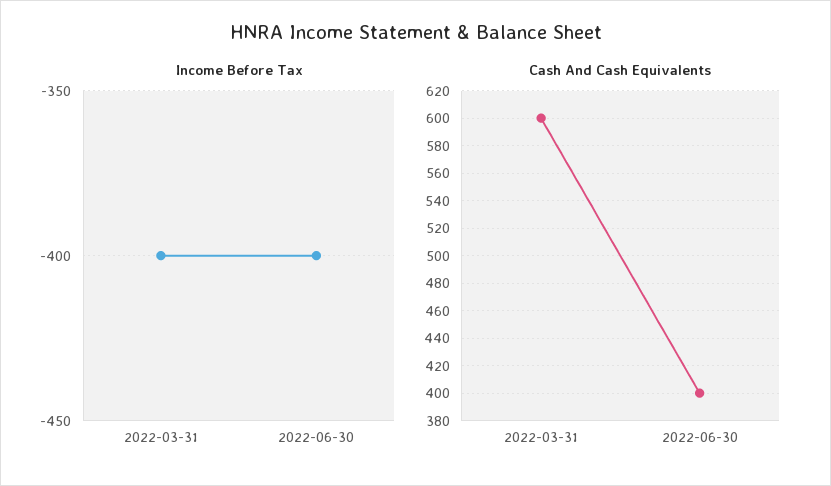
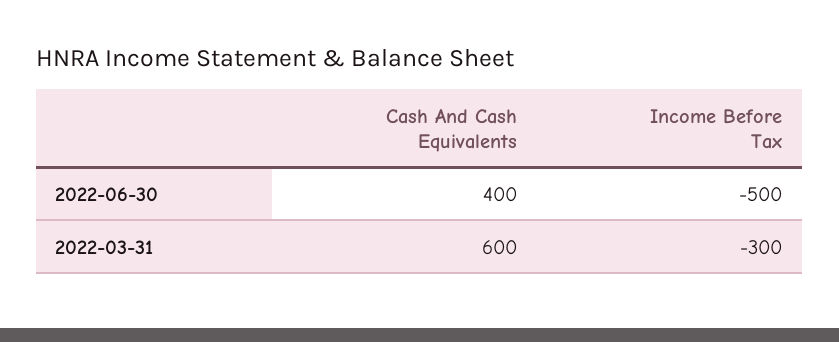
Income Before Tax, 2022-03-31: -400 -> -300
Income Before Tax, 2022-06-30: -400 -> -500

